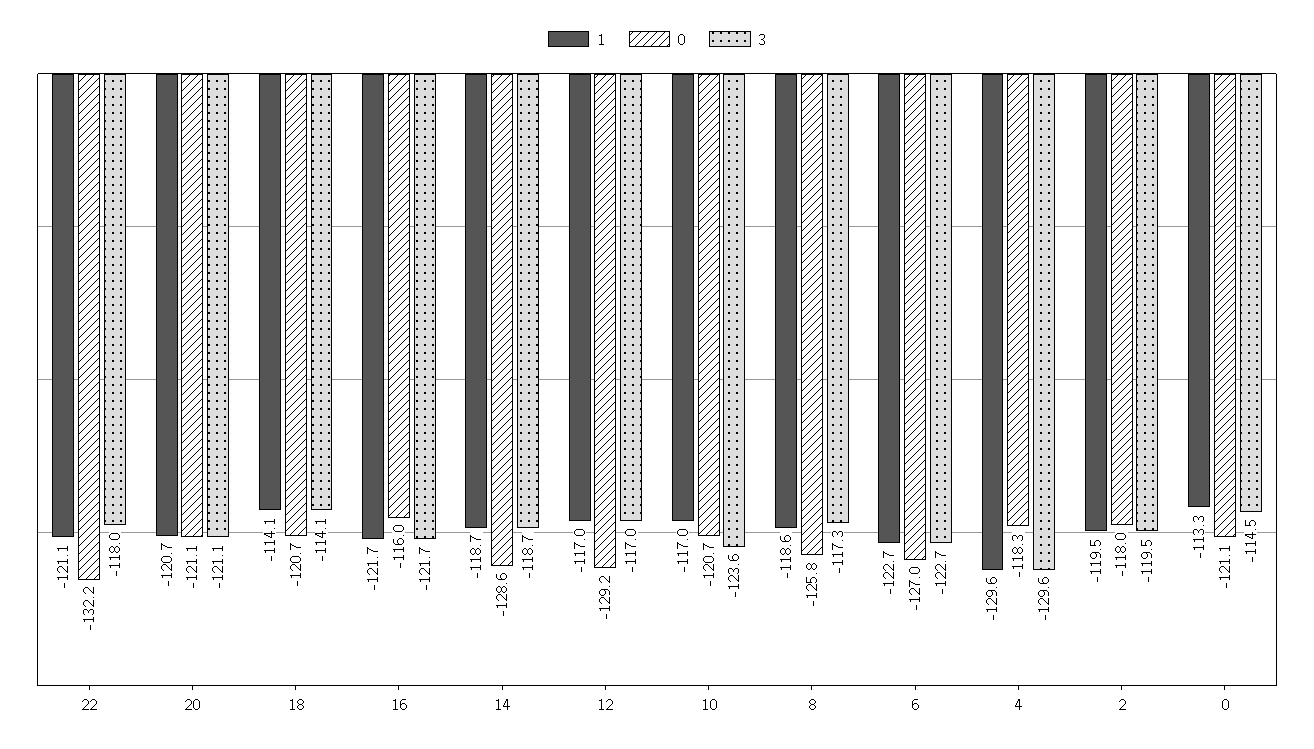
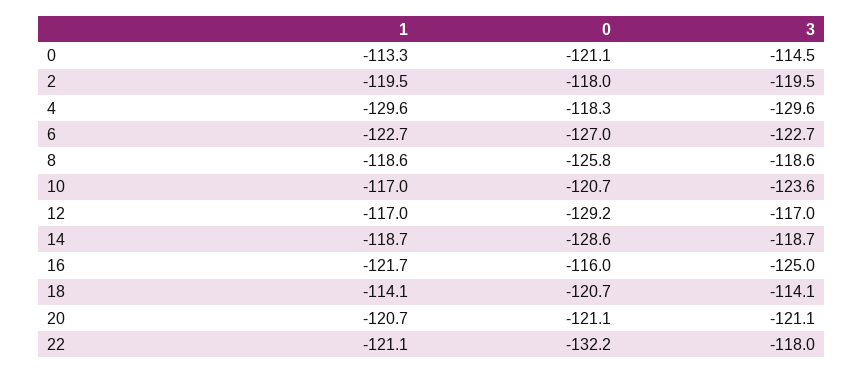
3, 16: -121.7 -> -125
3, 8: -117.3 -> -118.6

